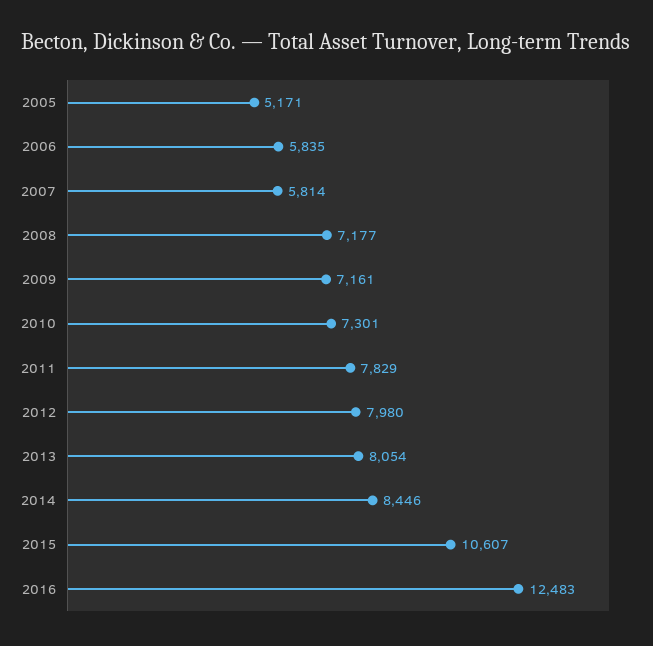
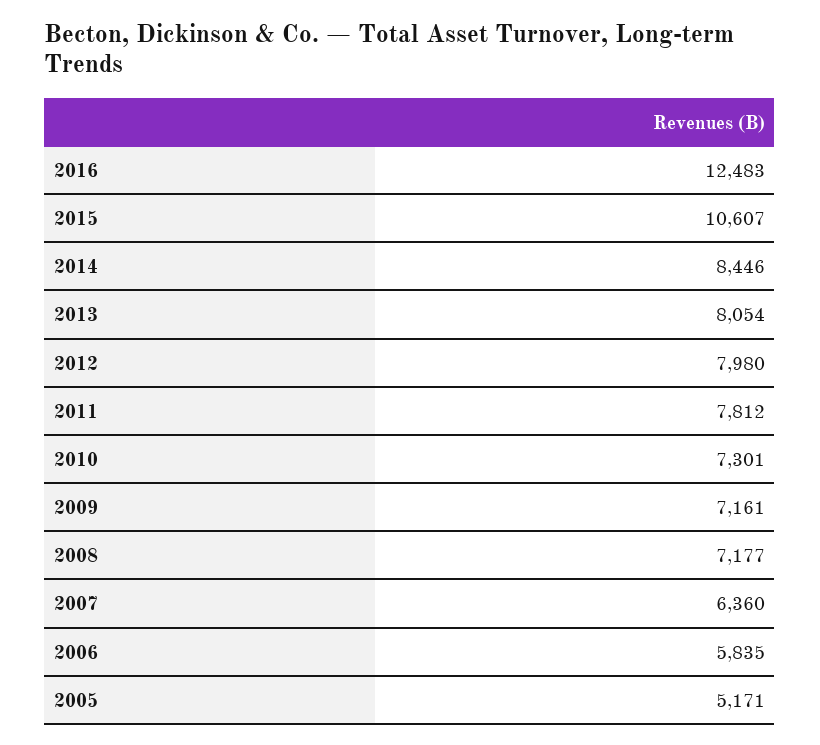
2007: 5814 -> 6360
2011: 7829 -> 7812

